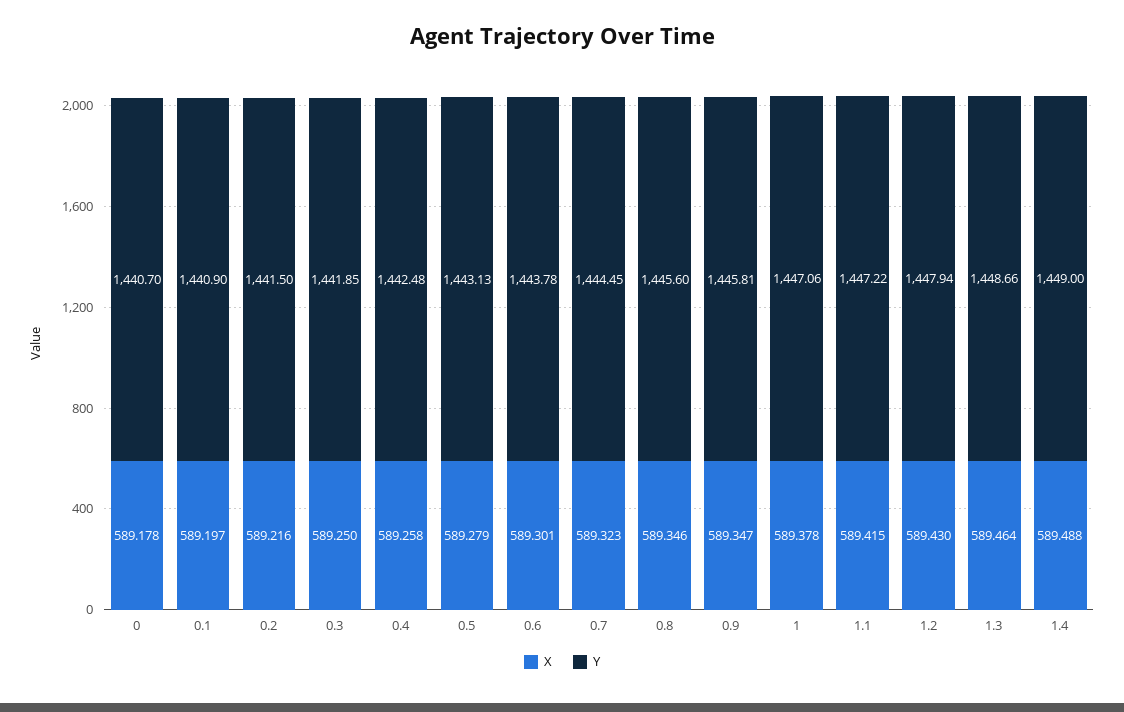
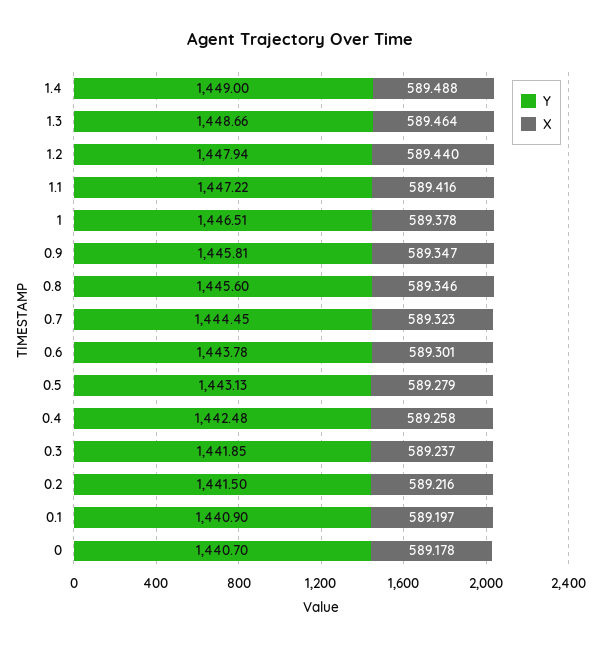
X, 0.3: 589.25 -> 589.237
Y, 1: 1447.06 -> 1446.51
X, 1.1: 589.415 -> 589.416
X, 1.2: 589.43 -> 589.44

